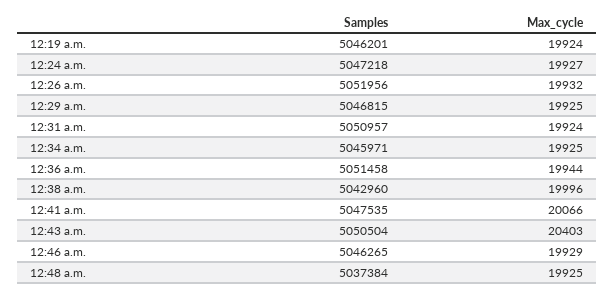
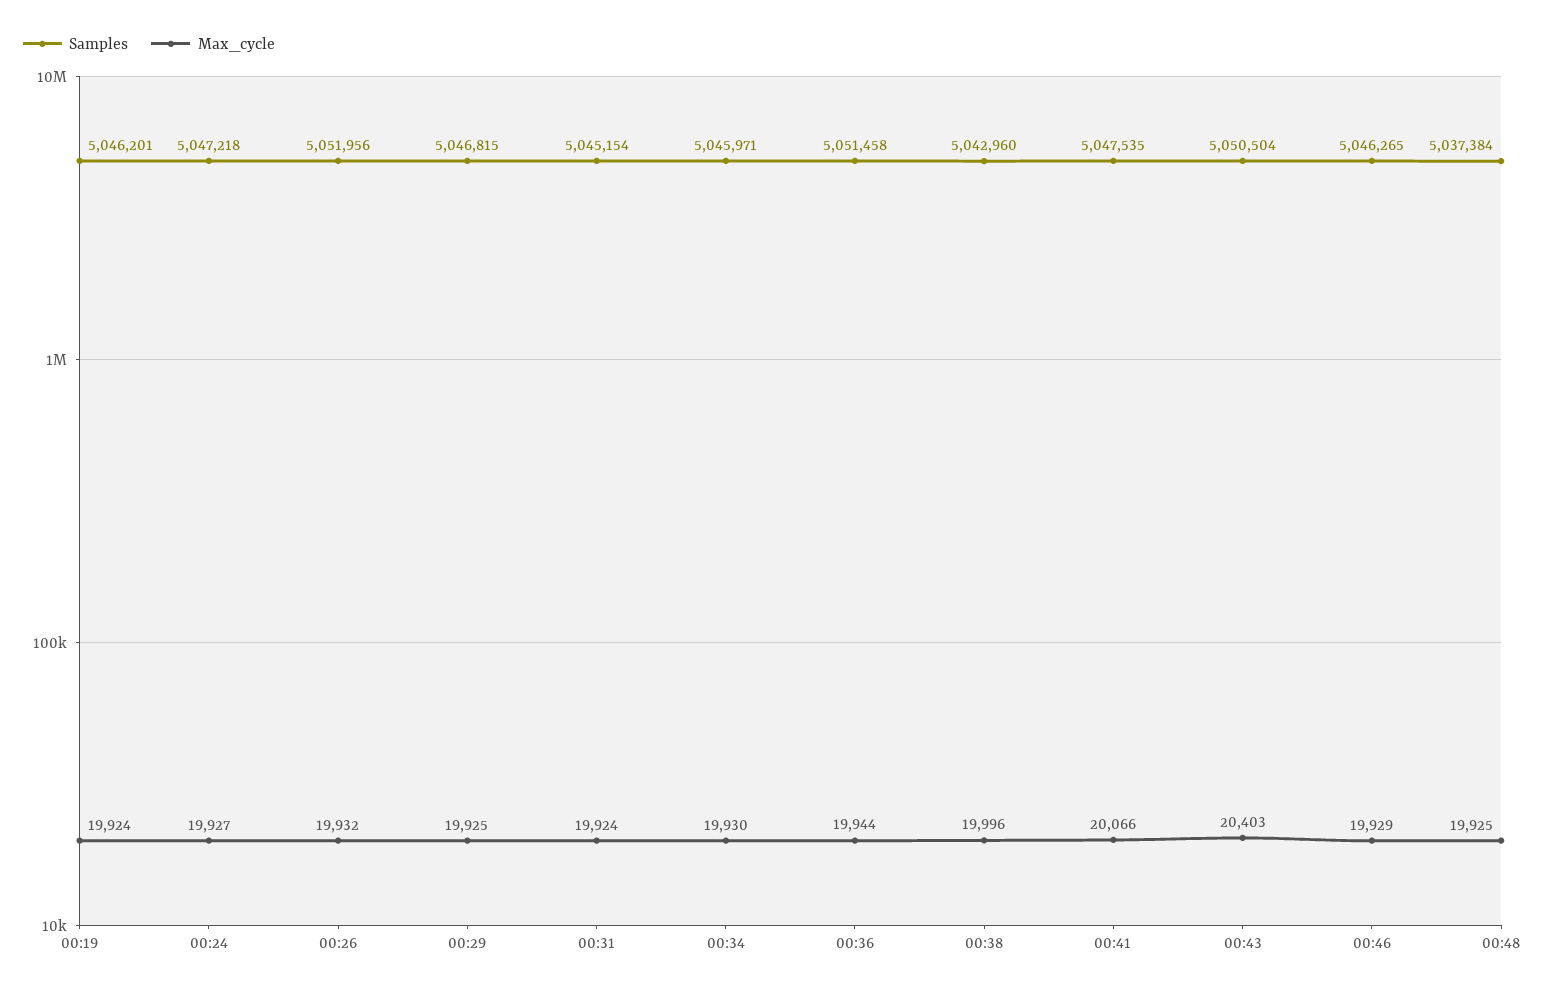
Samples, 12:31 a.m.: 5050957 -> 5045154
Max_cycle, 12:34 a.m.: 19925 -> 19930

